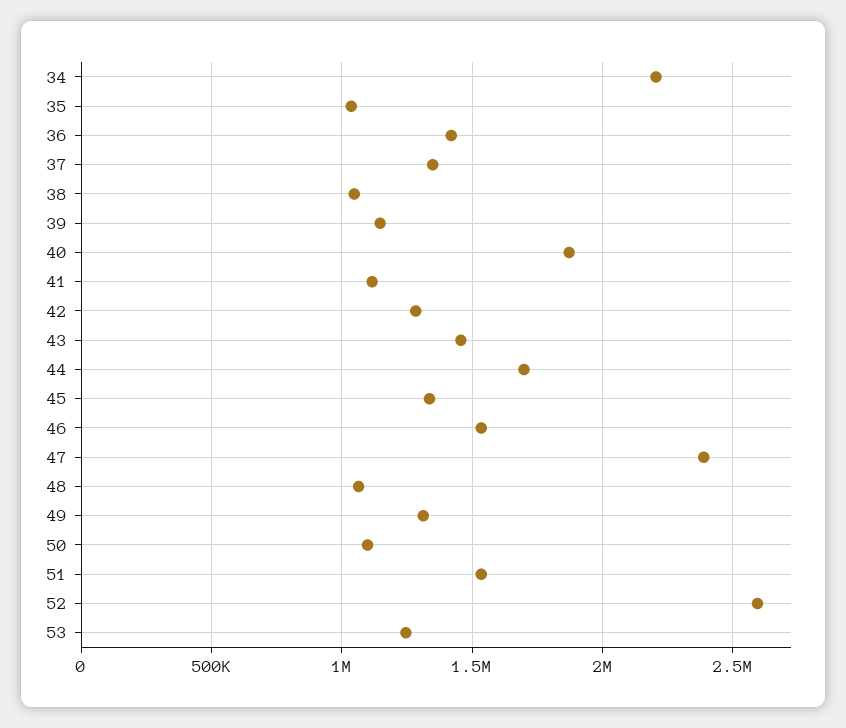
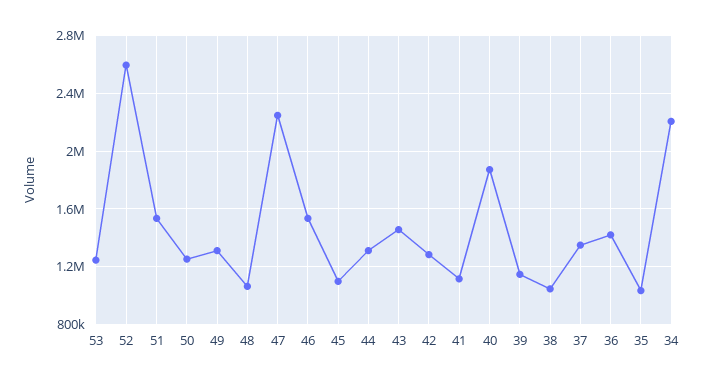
44: 1700000 -> 1300000
45: 1350000 -> 1100000
47: 2400000 -> 2250000
50: 1100000 -> 1250000

